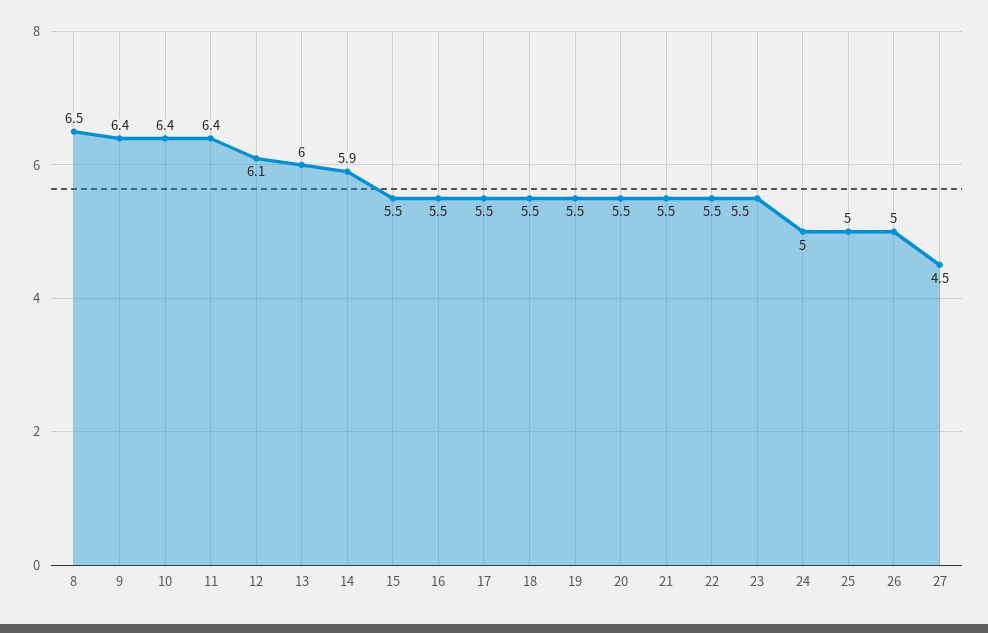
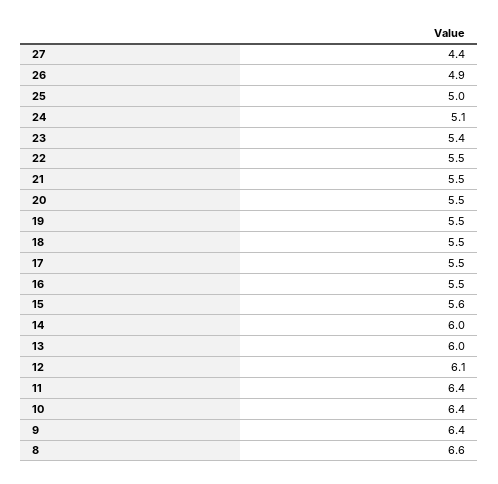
8: 6.5 -> 6.6
14: 5.9 -> 6
15: 5.5 -> 5.6
23: 5.5 -> 5.4
24: 5 -> 5.1
26: 5 -> 4.9
27: 4.5 -> 4.4

